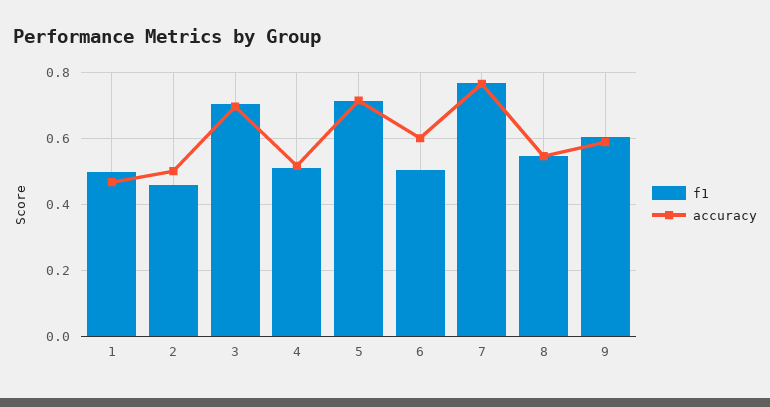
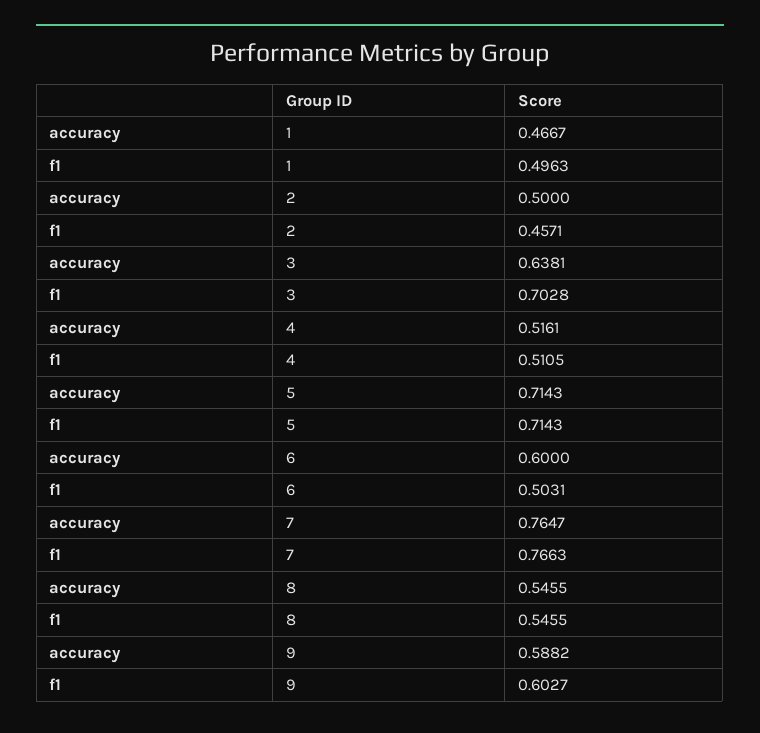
accuracy, 3: 0.7 -> 0.6381

